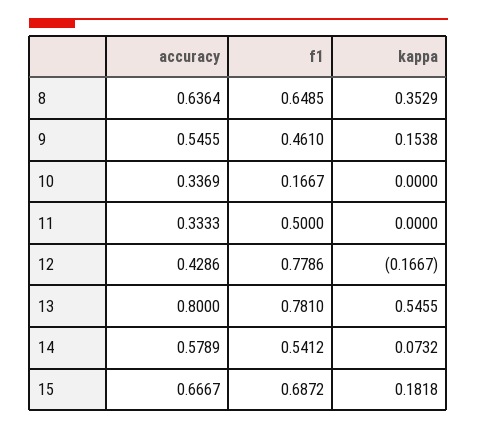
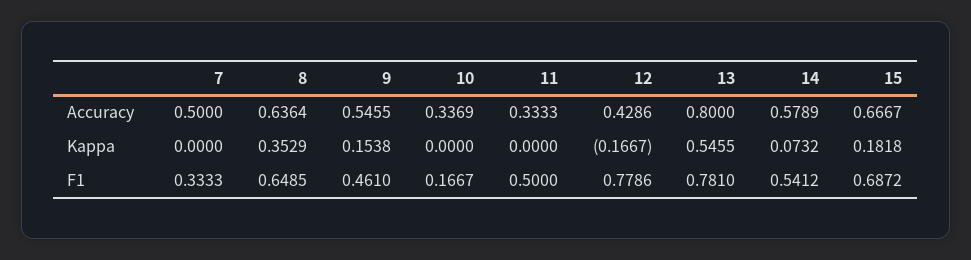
accuracy, 7: none -> 0.5
kappa, 7: none -> 0
f1, 7: none -> 0.3333

